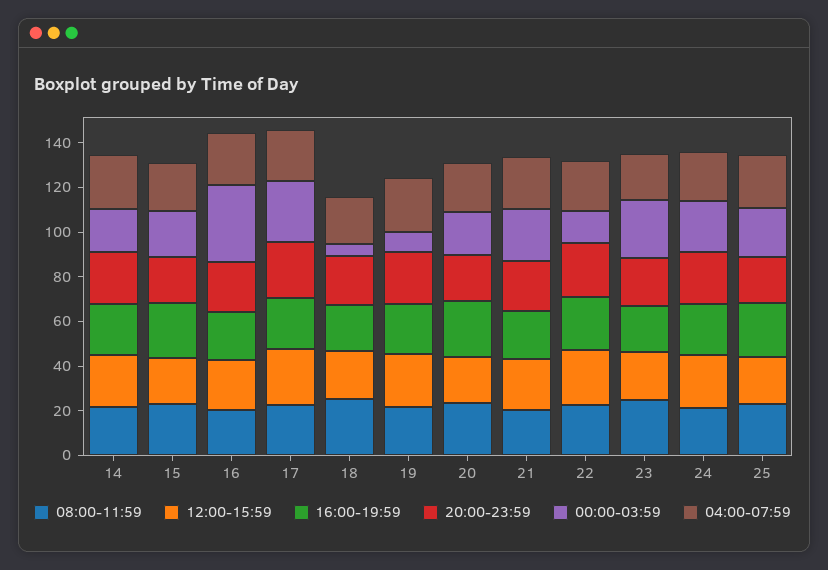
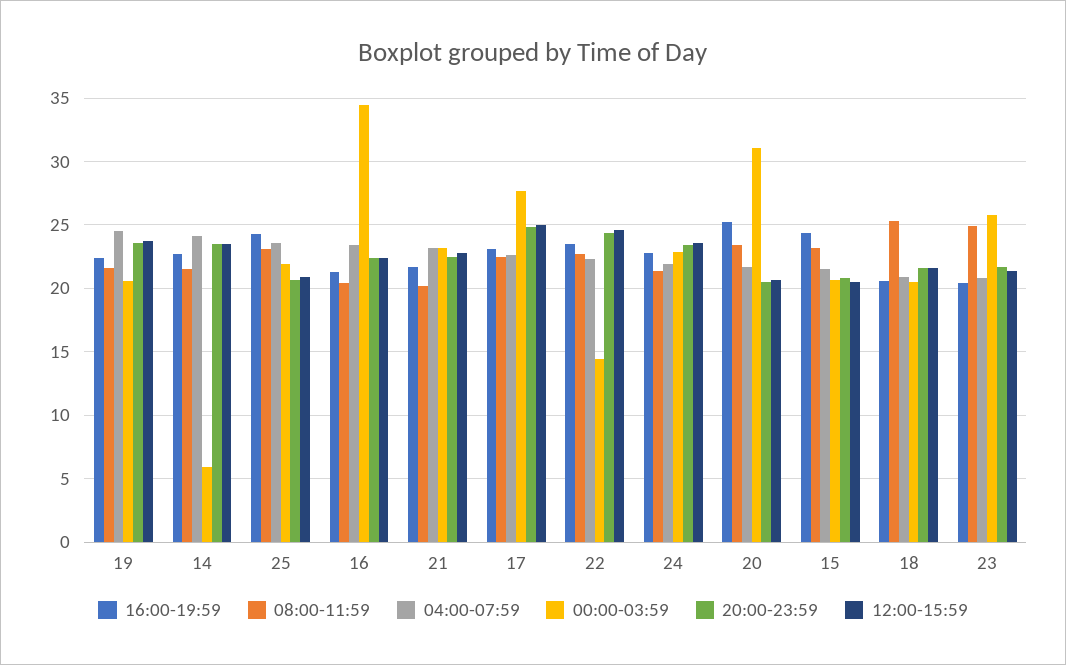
00:00-03:59, 14: 20 -> 6
00:00-03:59, 18: 5 -> 20.5
00:00-03:59, 19: 10 -> 20.5
00:00-03:59, 20: 20 -> 31

